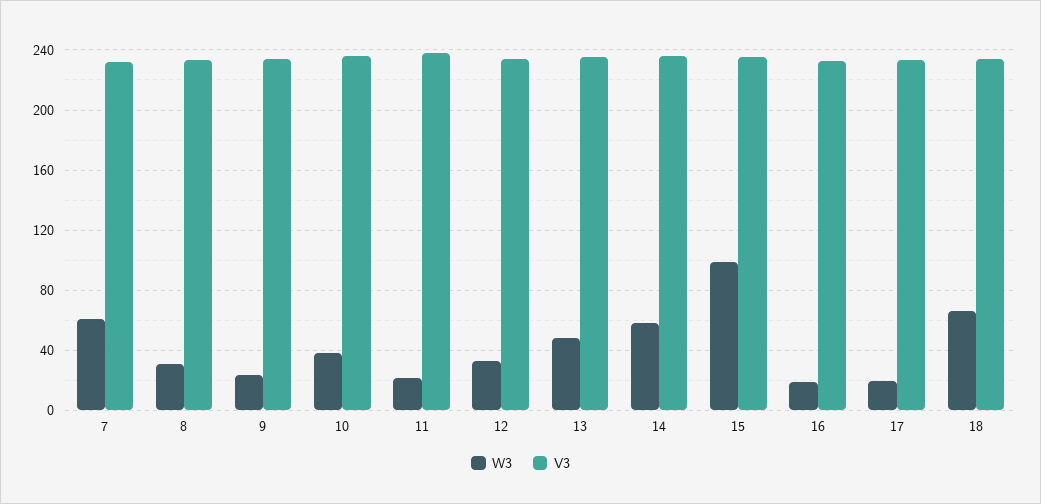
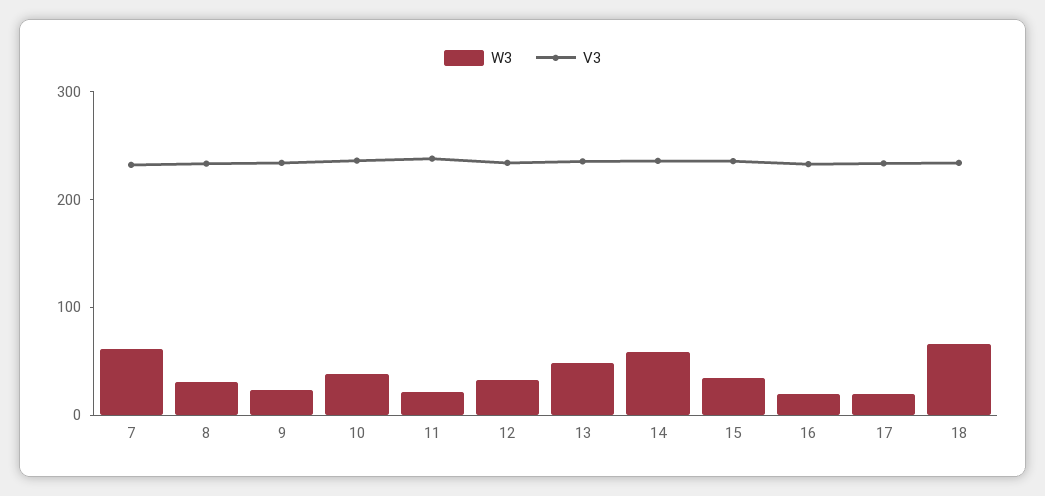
W3, 15: 100 -> 40

